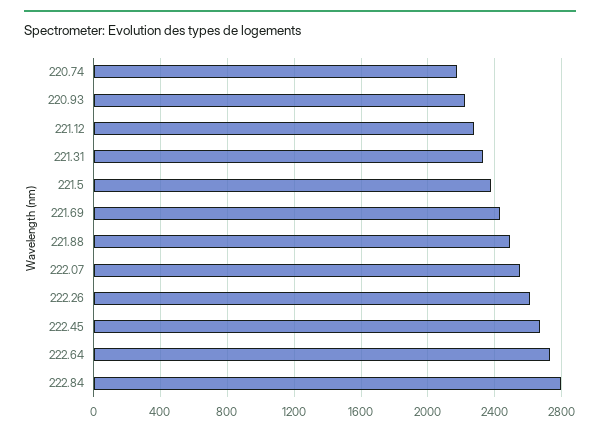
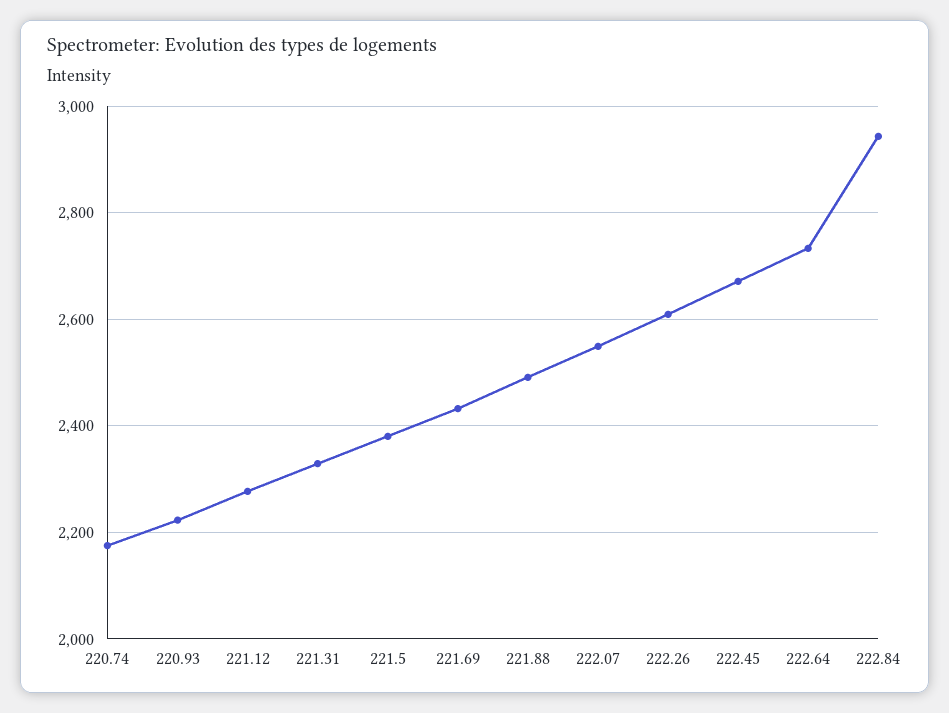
222.84: 2800 -> 2940

